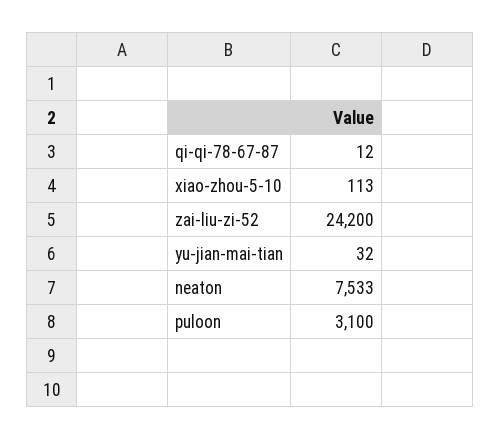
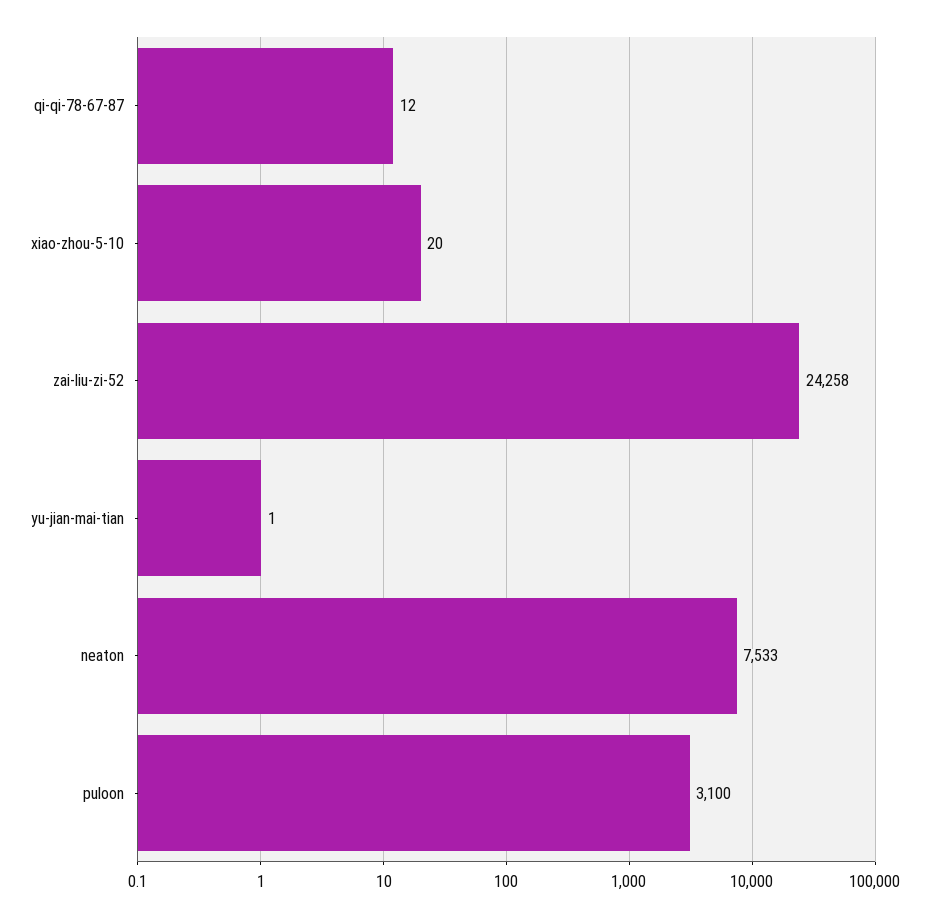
xiao-zhou-5-10: 113 -> 20
zai-liu-zi-52: 24200 -> 24258
yu-jian-mai-tian: 32 -> 1

